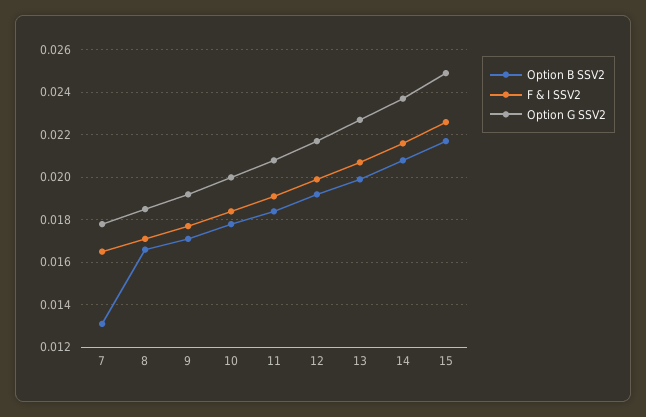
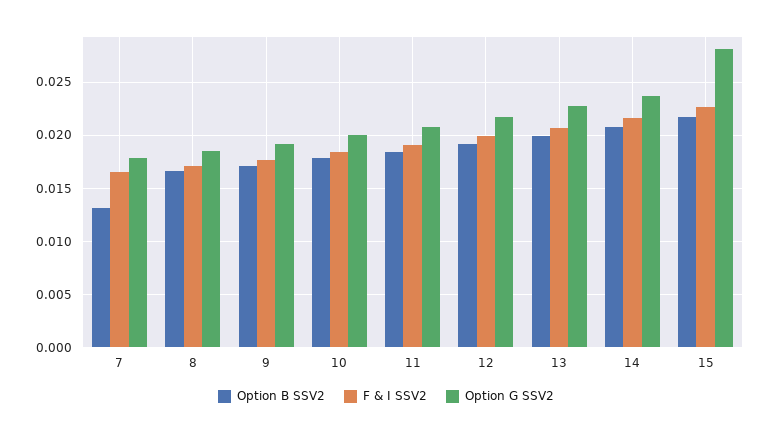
Option G SSV2, 15: 0.025 -> 0.028

